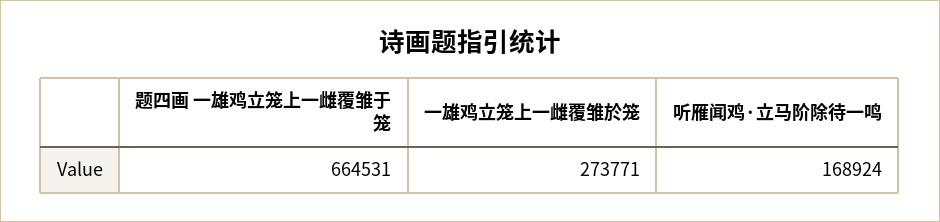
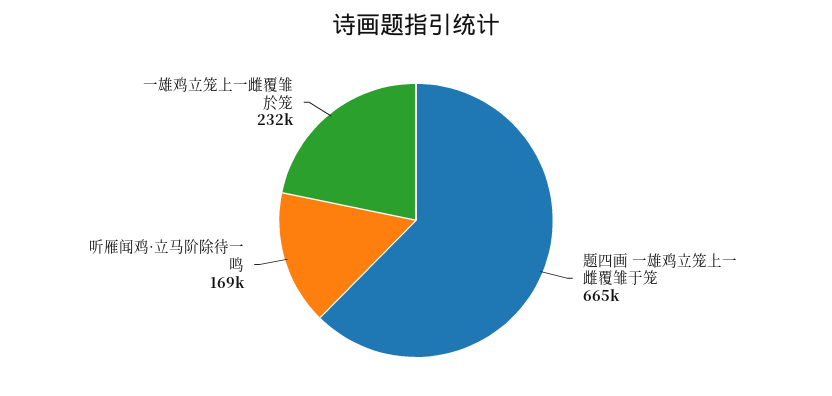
一雄鸡立笼上一雌覆雏於笼: 273771 -> 232000

